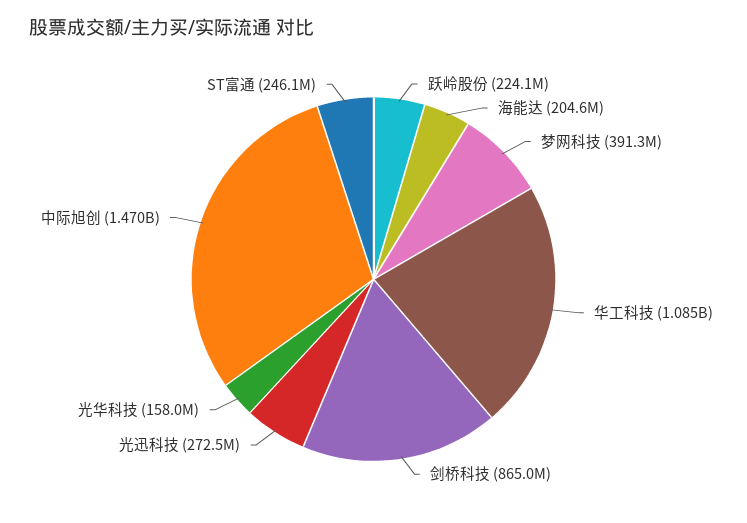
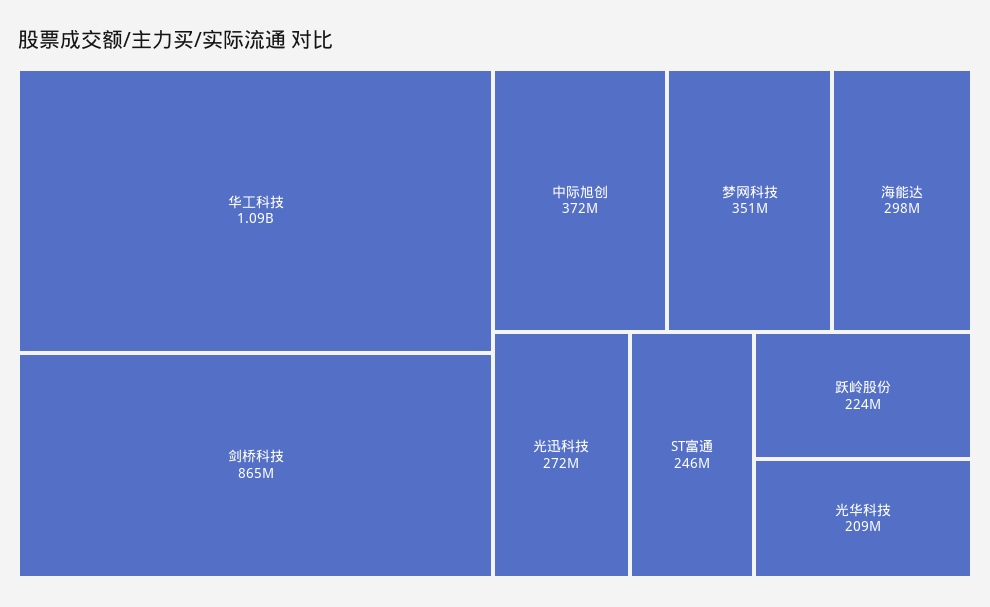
海能达: 204600000 -> 298000000
梦网科技: 391300000 -> 351000000
光华科技: 158000000 -> 209000000
中际旭创: 1470000000 -> 372000000

